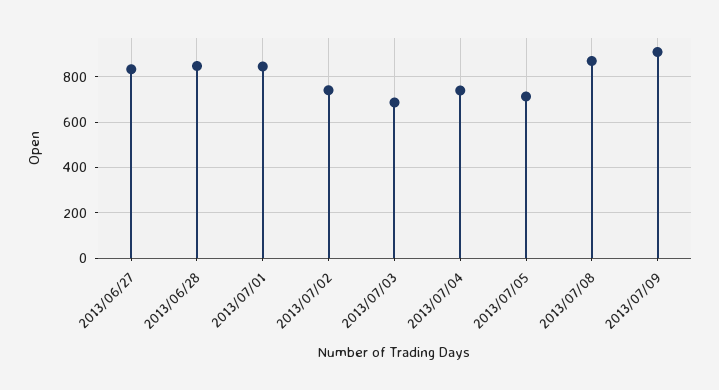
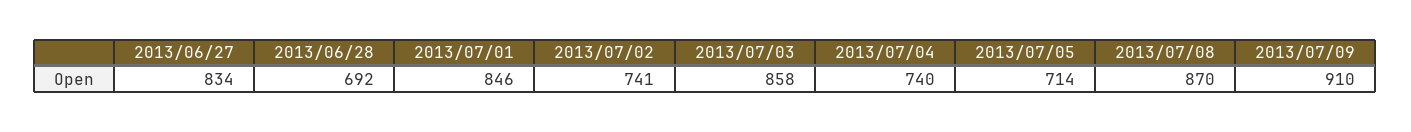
2013/06/28: 850 -> 692
2013/07/03: 700 -> 858

